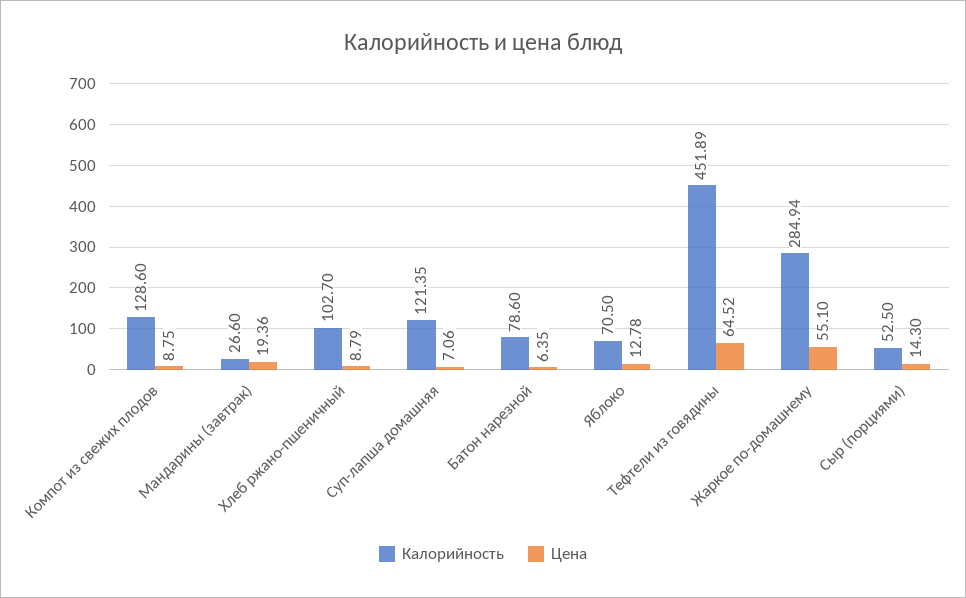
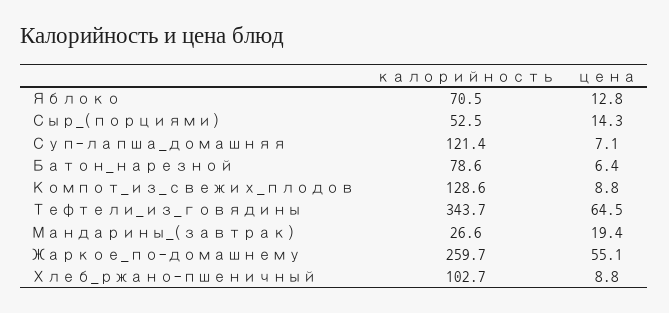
Калорийность, Тефтели из говядины: 451.89 -> 343.7
Калорийность, Жаркое по-домашнему: 284.94 -> 259.7

